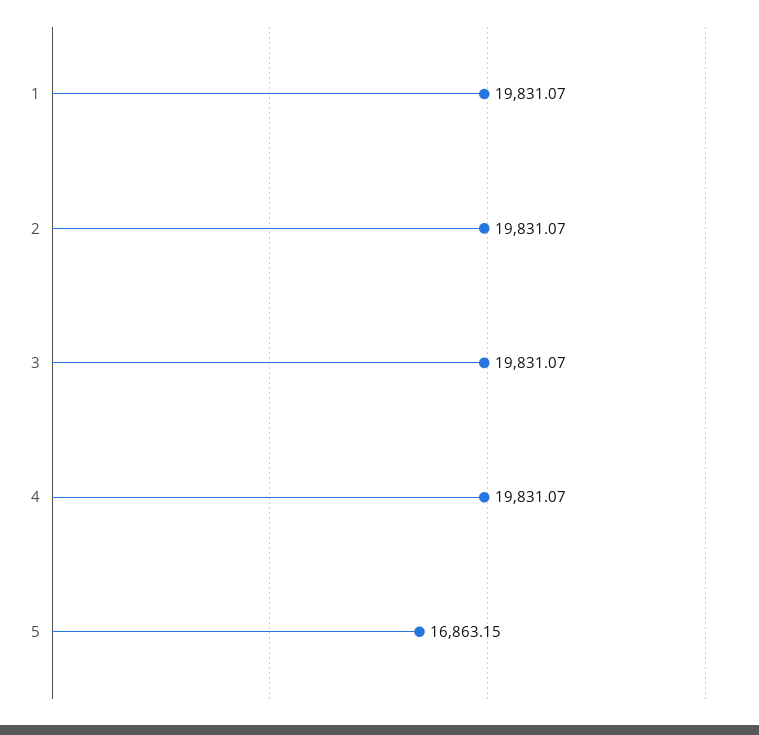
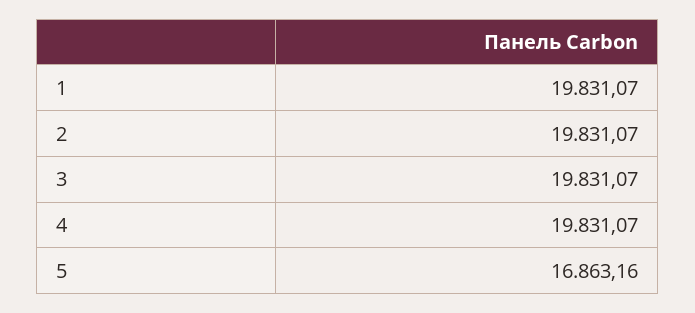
5: 16863.15 -> 16863.16

